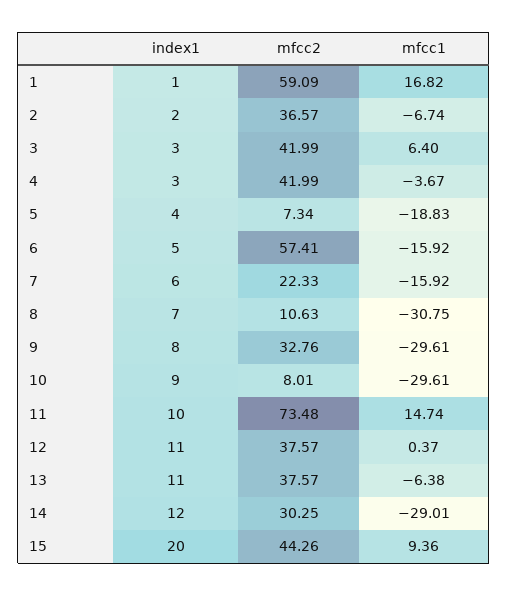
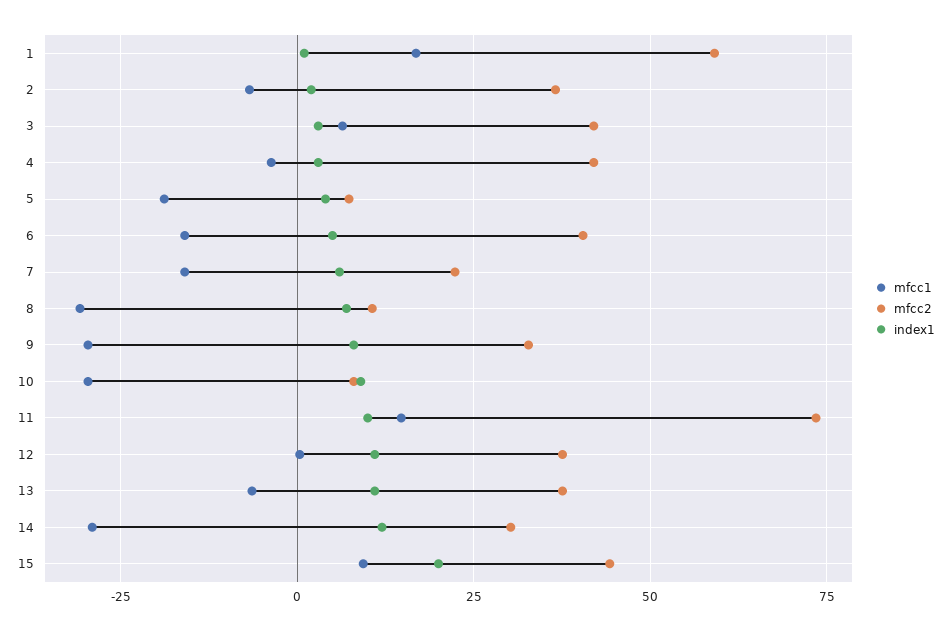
mfcc2, 6: 57.41 -> 40

